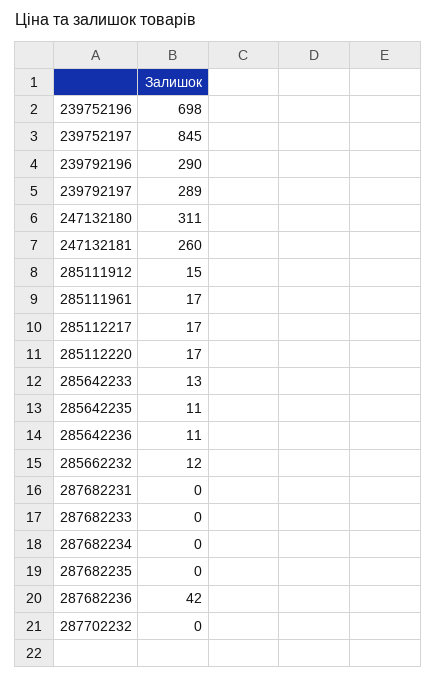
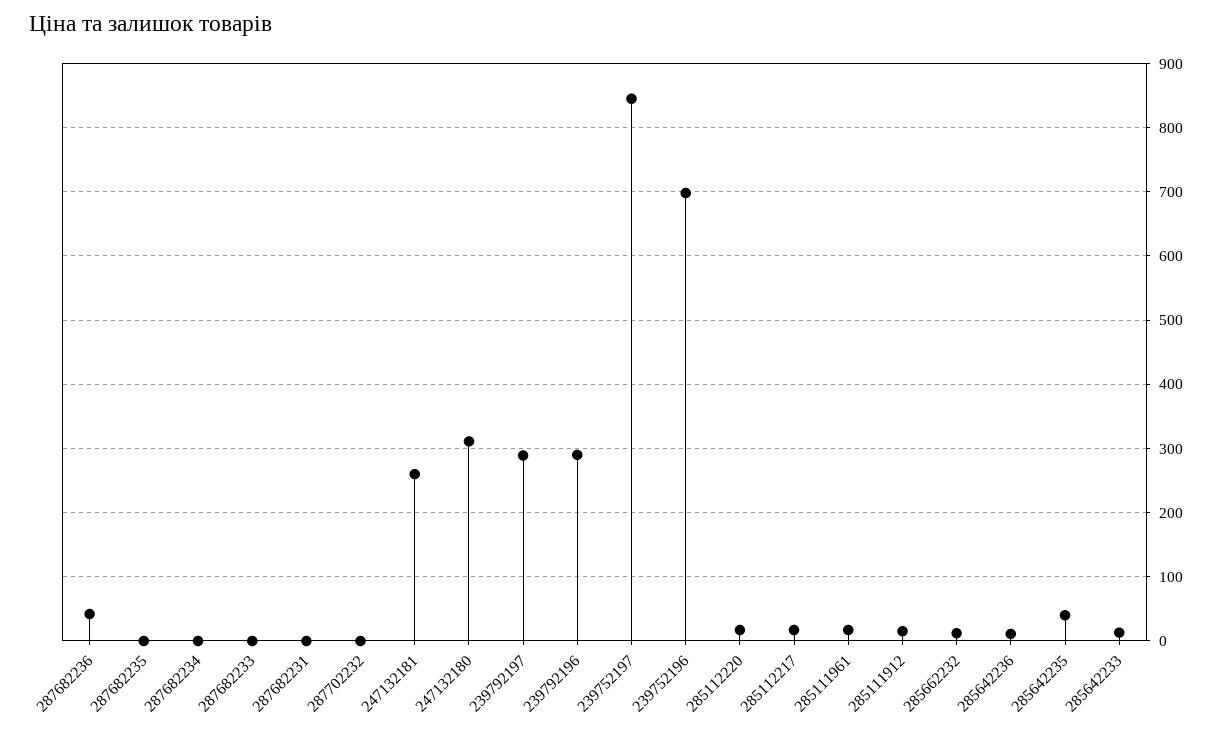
285642235: 11 -> 40

